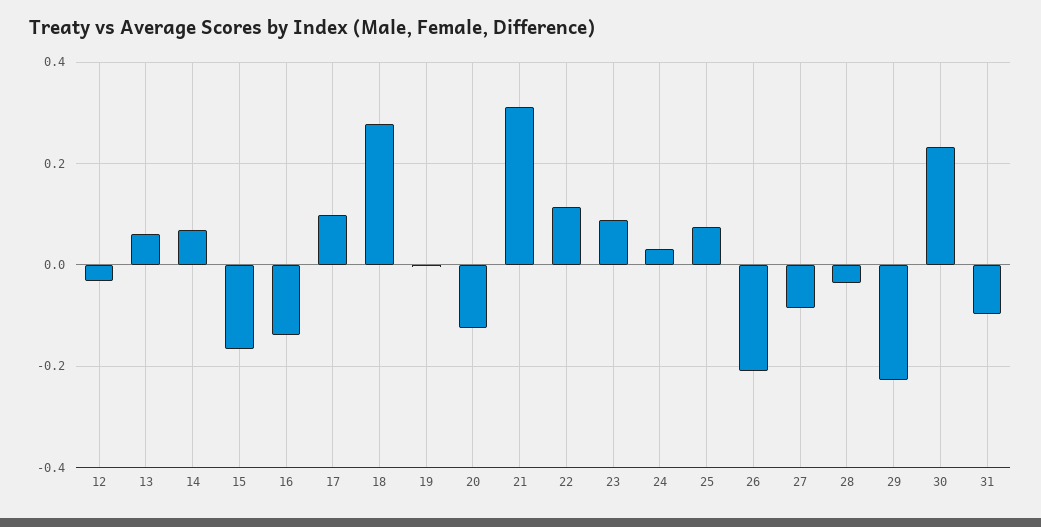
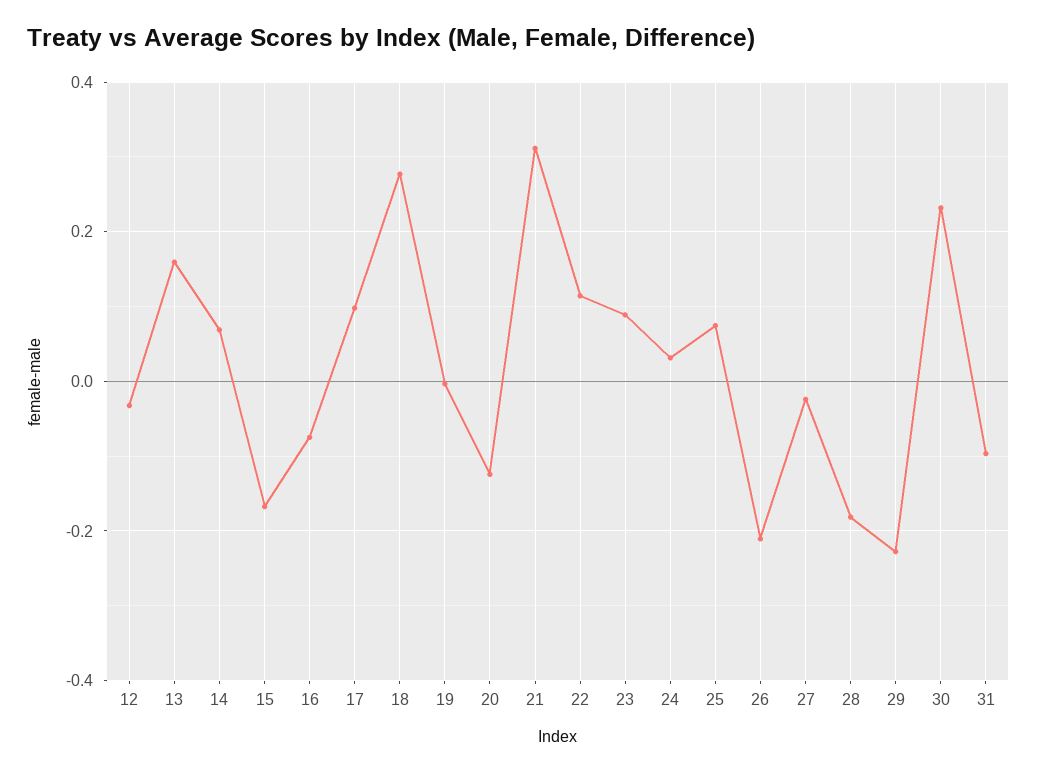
13: 0.06 -> 0.16
16: -0.14 -> -0.08
27: -0.08 -> -0.02
28: -0.04 -> -0.18

